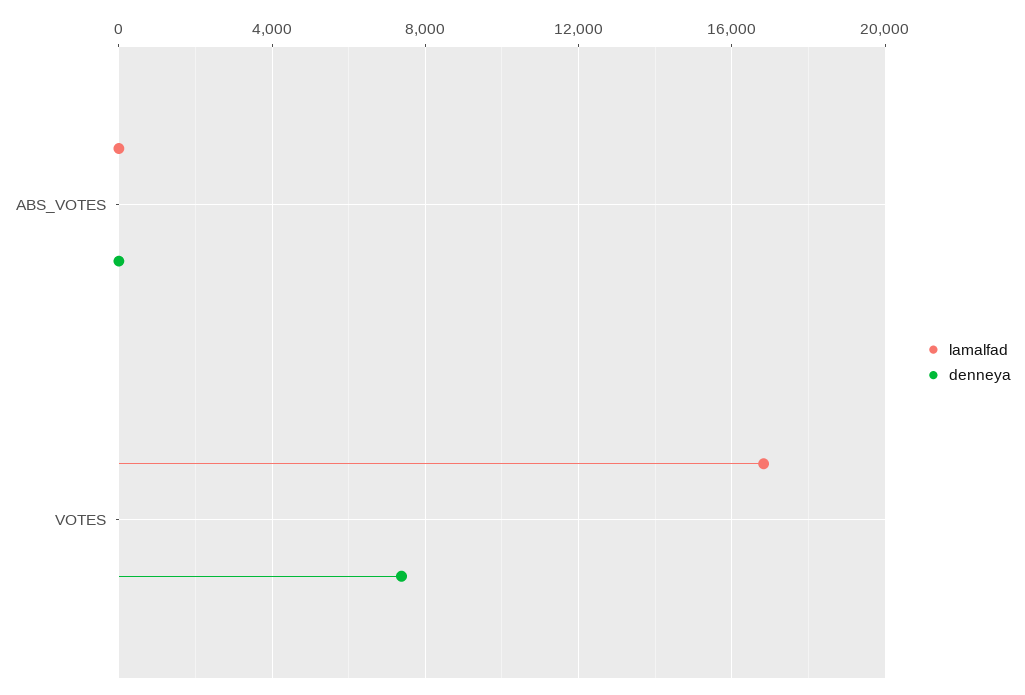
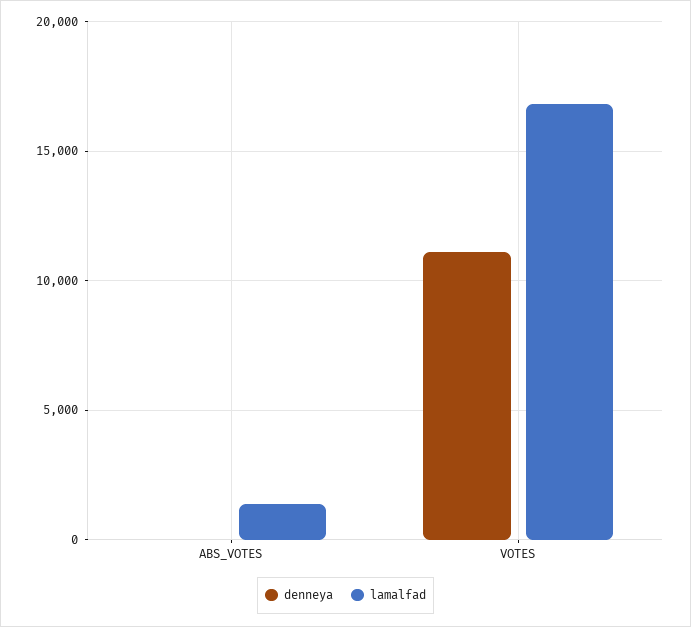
lamalfad, ABS_VOTES: 0 -> 1500
denneya, VOTES: 7500 -> 11000

